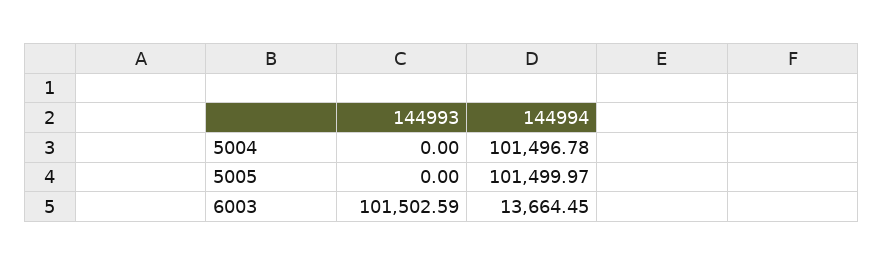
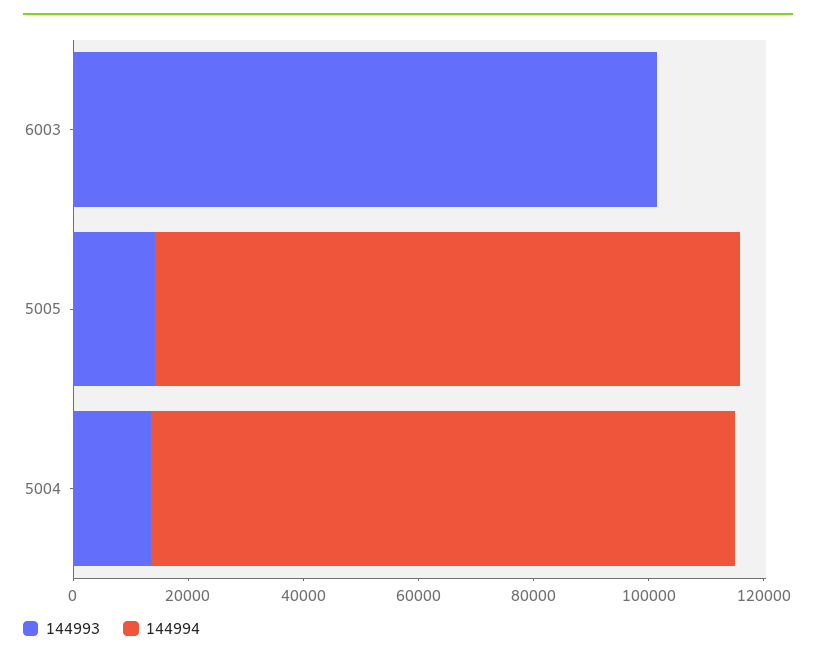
144993, 5004: 0 -> 15000
144993, 5005: 0 -> 15000
144994, 6003: 13664.45 -> 0

